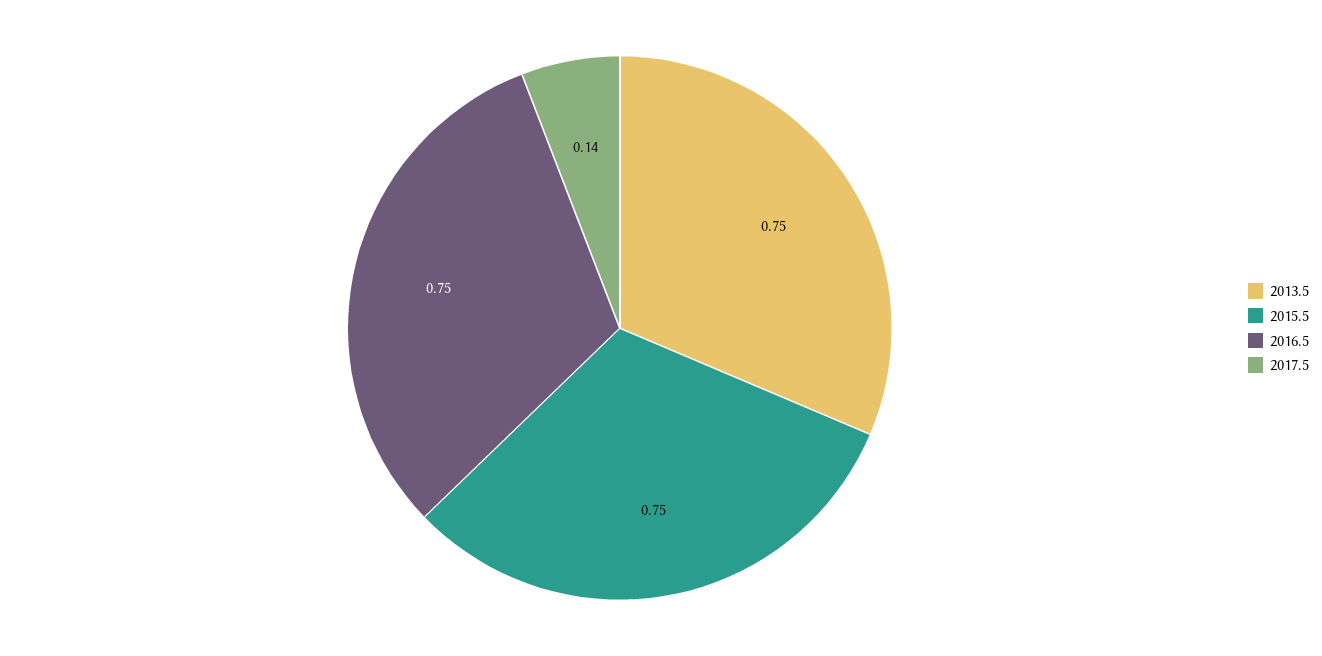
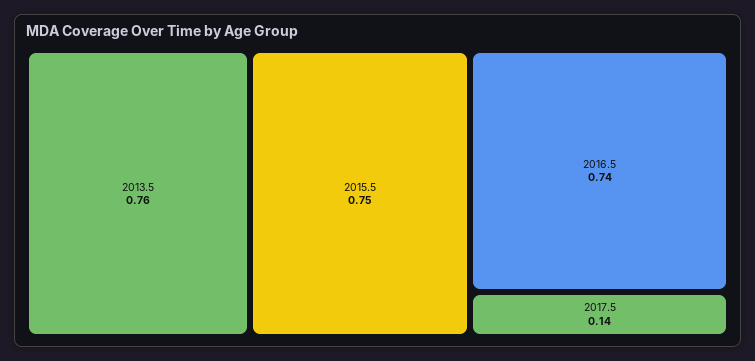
2013.5: 0.75 -> 0.76
2016.5: 0.75 -> 0.74

